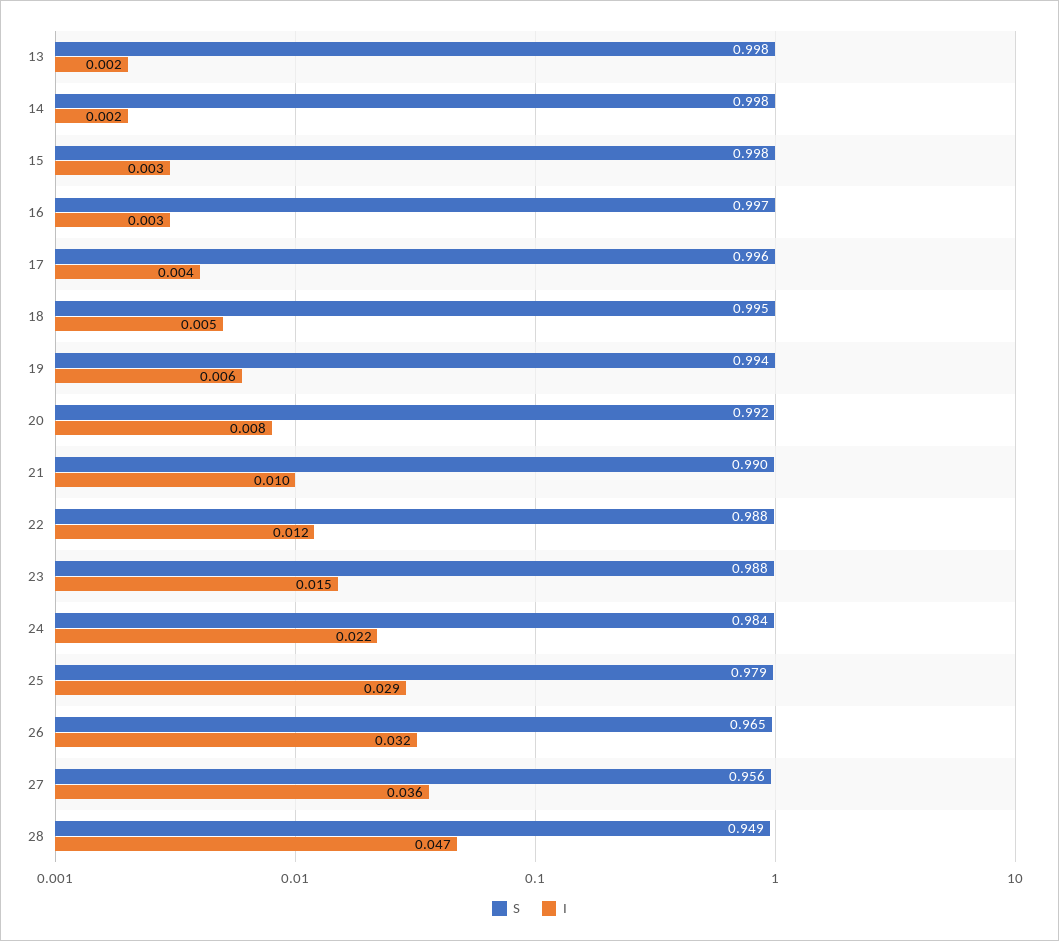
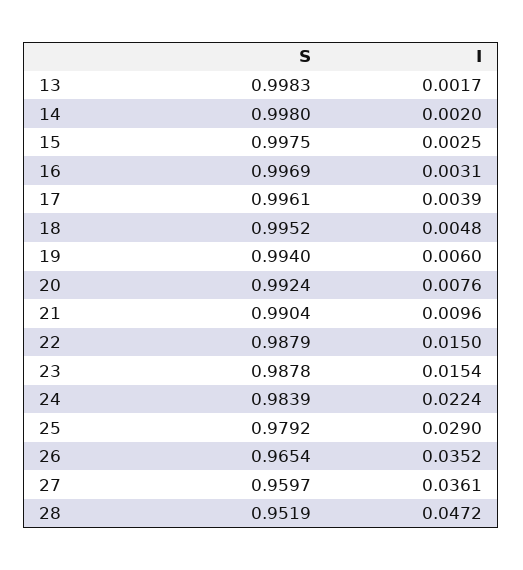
I, 22: 0.012 -> 0.015
I, 26: 0.032 -> 0.0352
S, 27: 0.956 -> 0.9597
S, 28: 0.949 -> 0.9519

